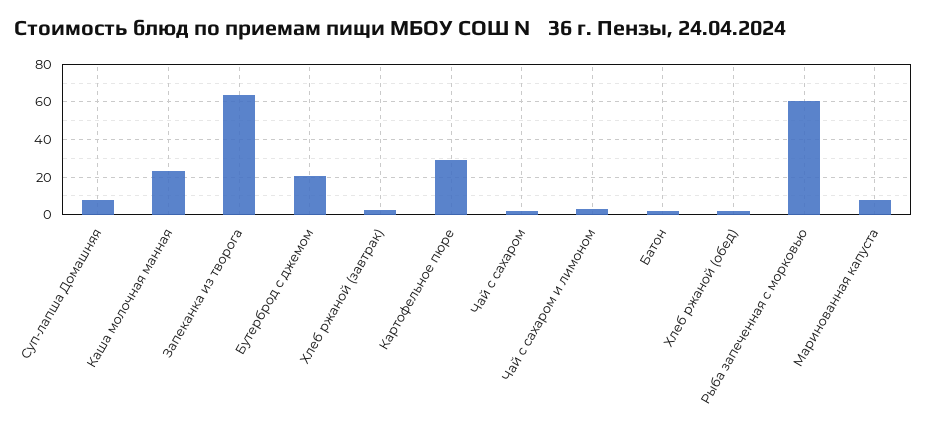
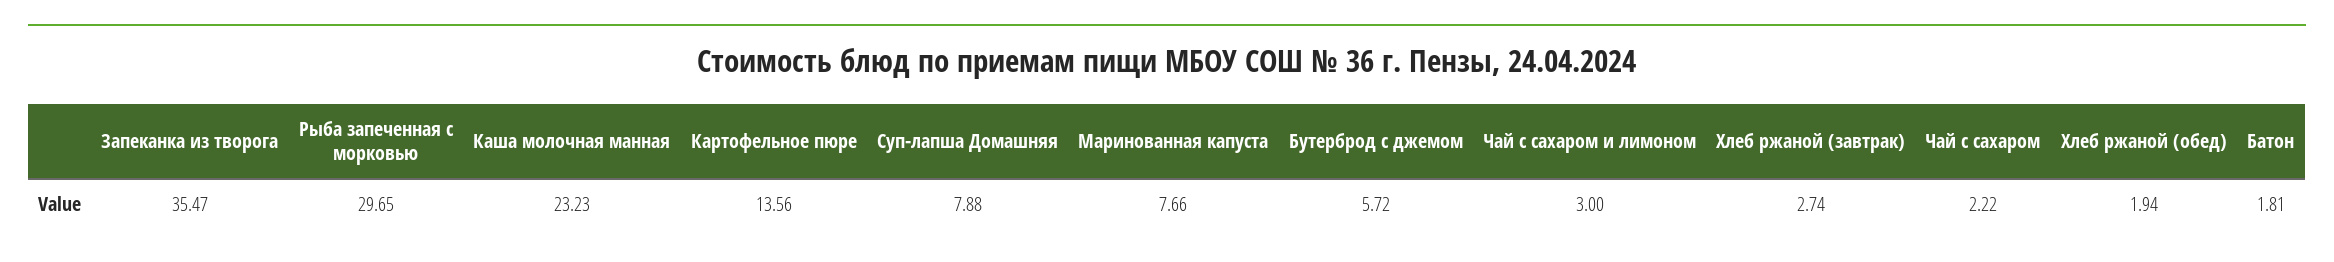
Запеканка из творога: 65 -> 35.47
Бутерброд с джемом: 20 -> 5.72
Картофельное пюре: 30 -> 13.56
Рыба запеченная с морковью: 60 -> 29.65

